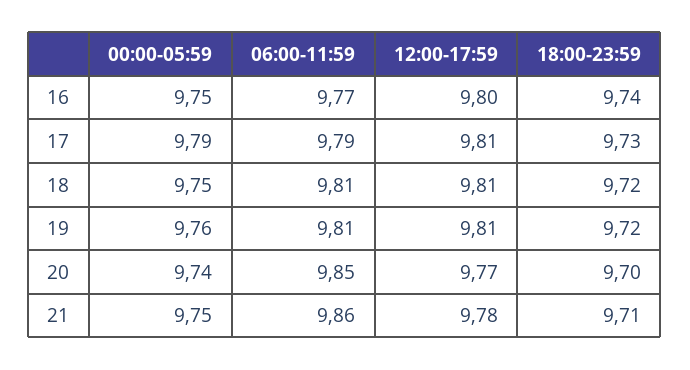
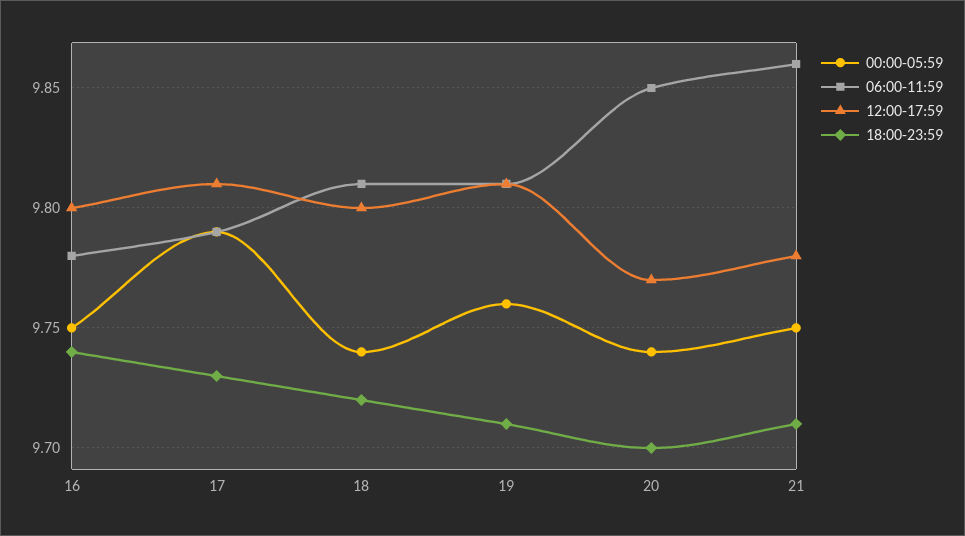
06:00-11:59, 16: 9.77 -> 9.78
00:00-05:59, 18: 9.75 -> 9.74
12:00-17:59, 18: 9.81 -> 9.8
18:00-23:59, 19: 9.72 -> 9.71

